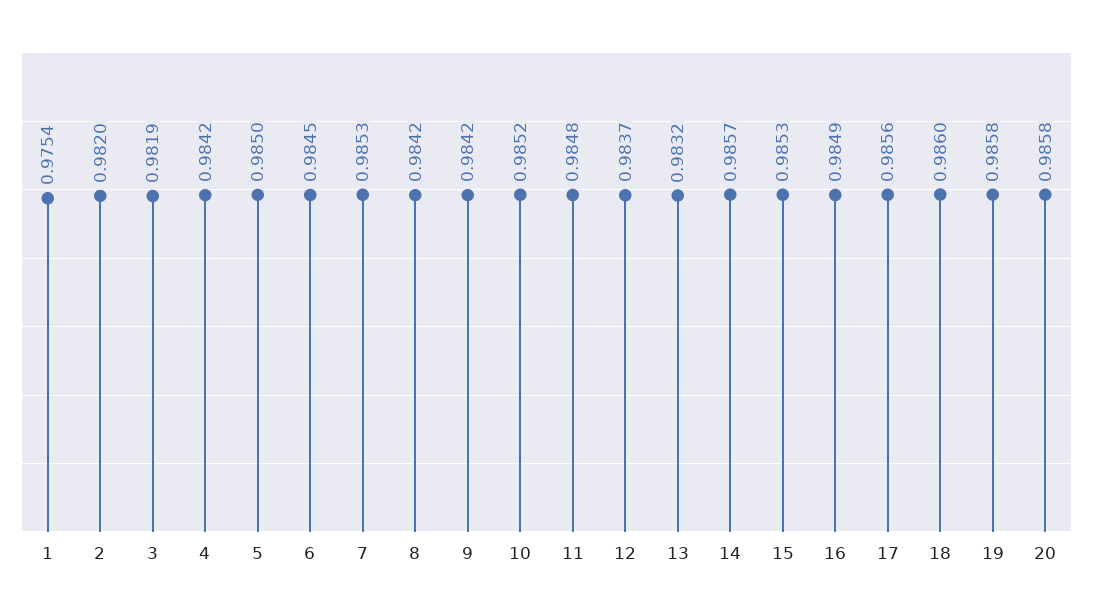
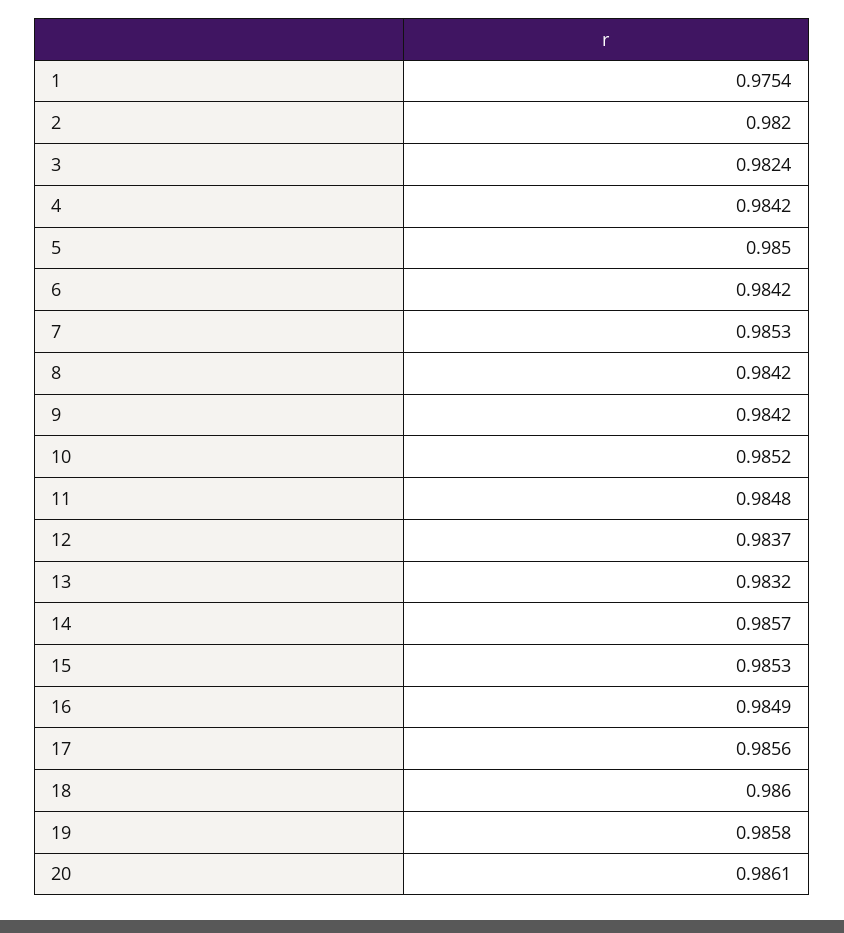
3: 0.9819 -> 0.9824
6: 0.9845 -> 0.9842
20: 0.9858 -> 0.9861

